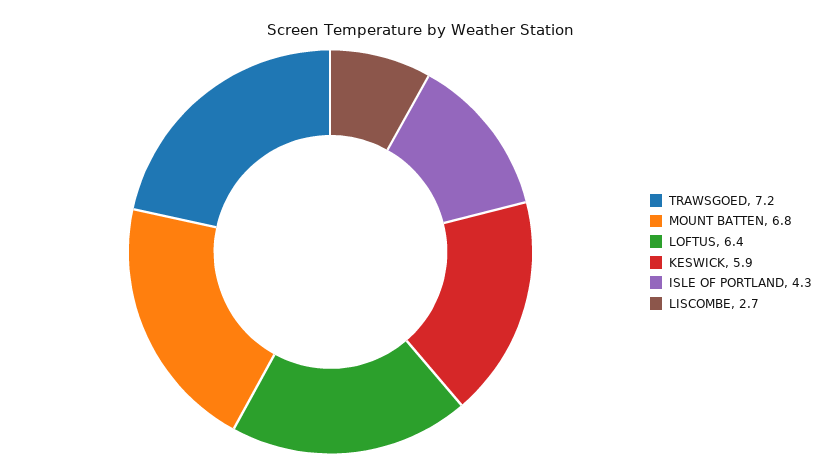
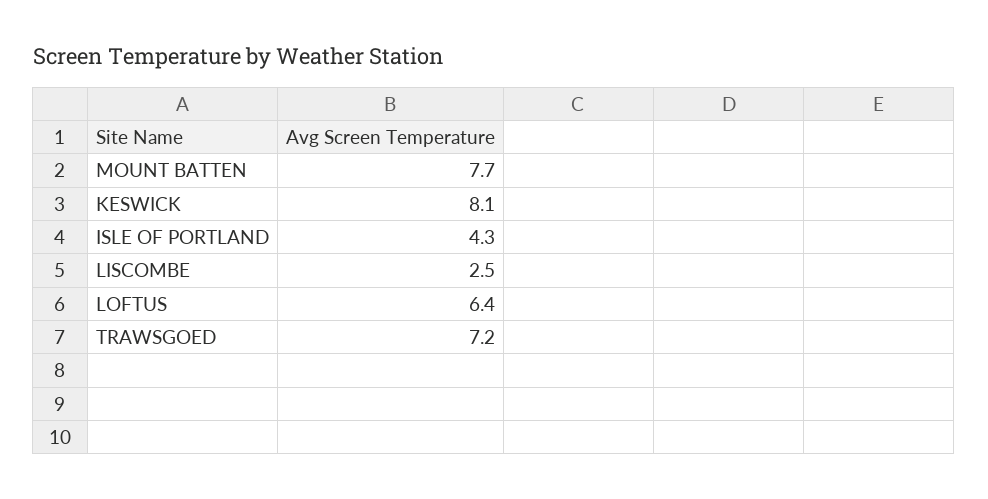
MOUNT BATTEN: 6.8 -> 7.7
KESWICK: 5.9 -> 8.1
LISCOMBE: 2.7 -> 2.5

